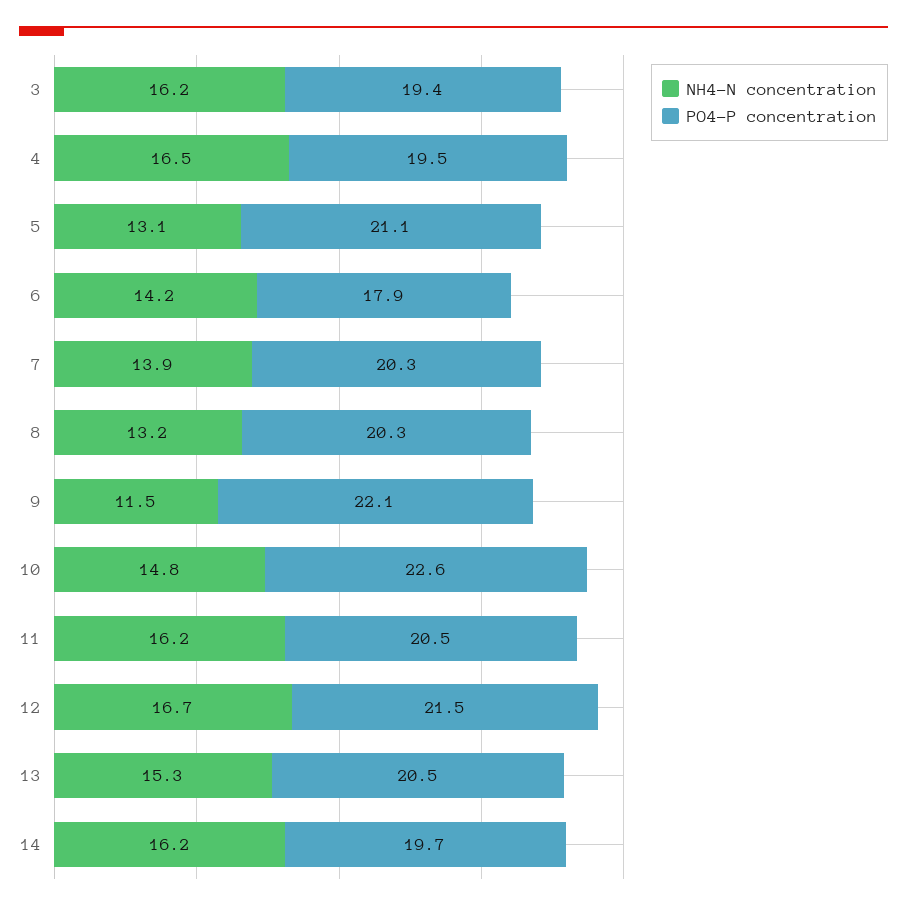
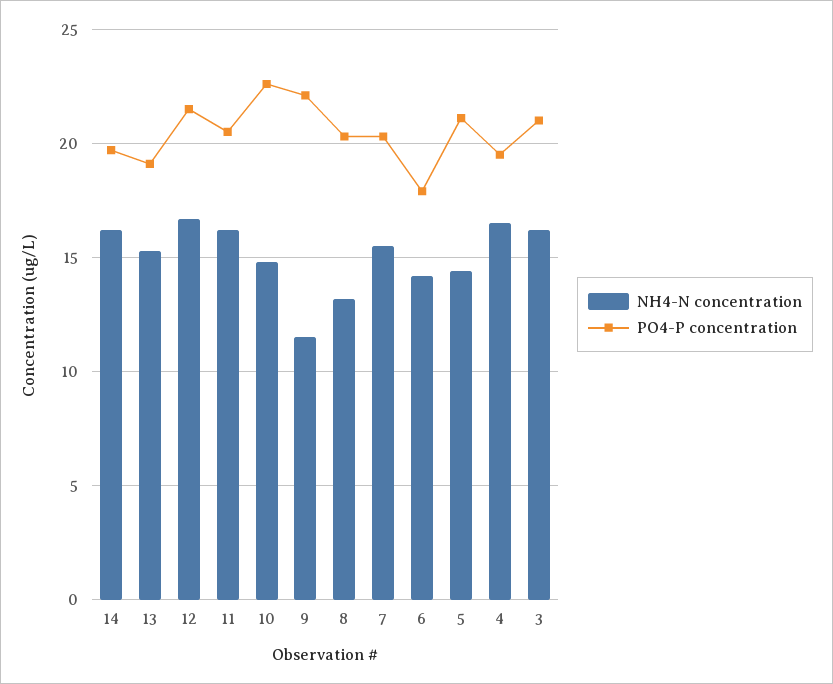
PO4-P concentration, 3: 19.4 -> 21
NH4-N concentration, 5: 13.1 -> 14.5
NH4-N concentration, 7: 13.9 -> 15.5
PO4-P concentration, 13: 20.5 -> 19

